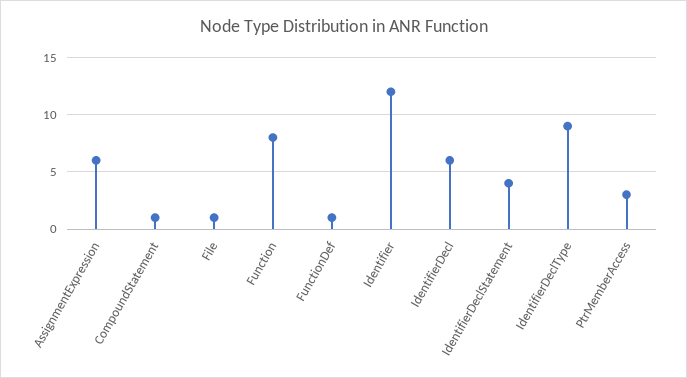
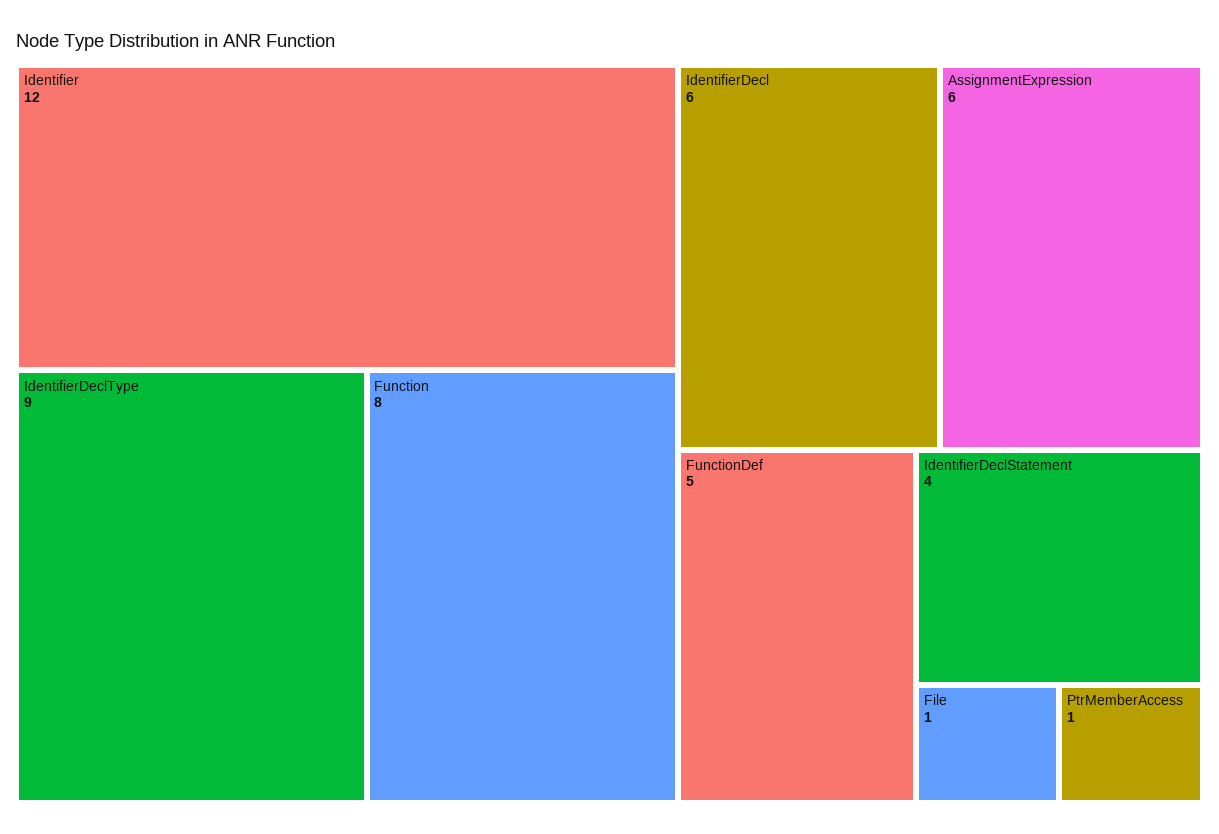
CompoundStatement: 1 -> none
FunctionDef: 1 -> 5
PtrMemberAccess: 3 -> 1

